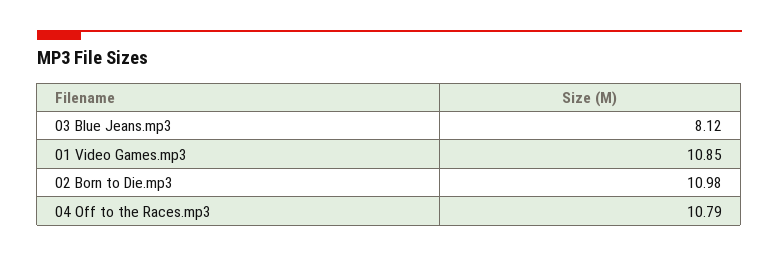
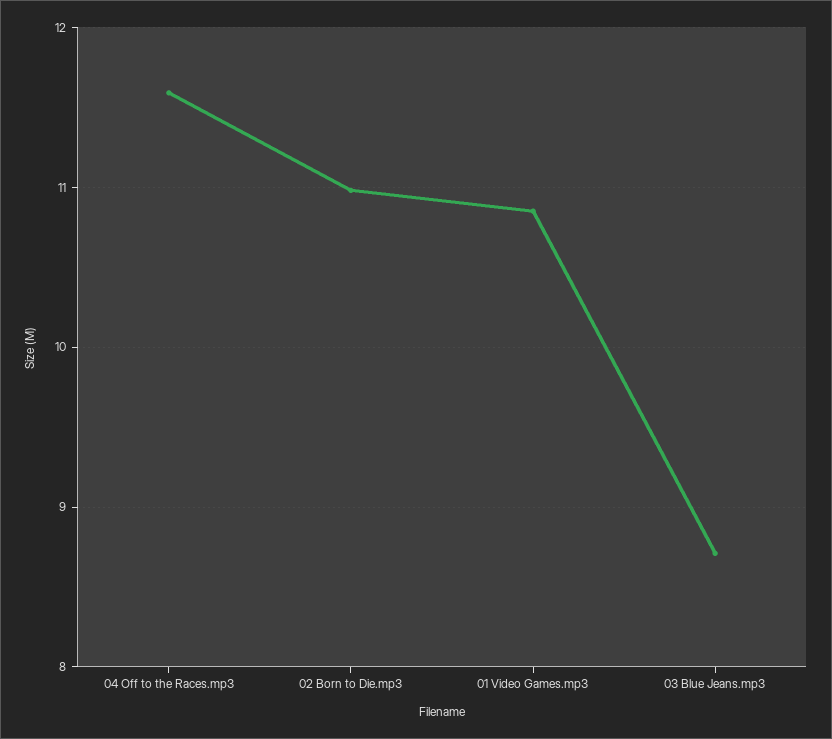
03 Blue Jeans.mp3: 8.12 -> 8.7
04 Off to the Races.mp3: 10.79 -> 11.6

